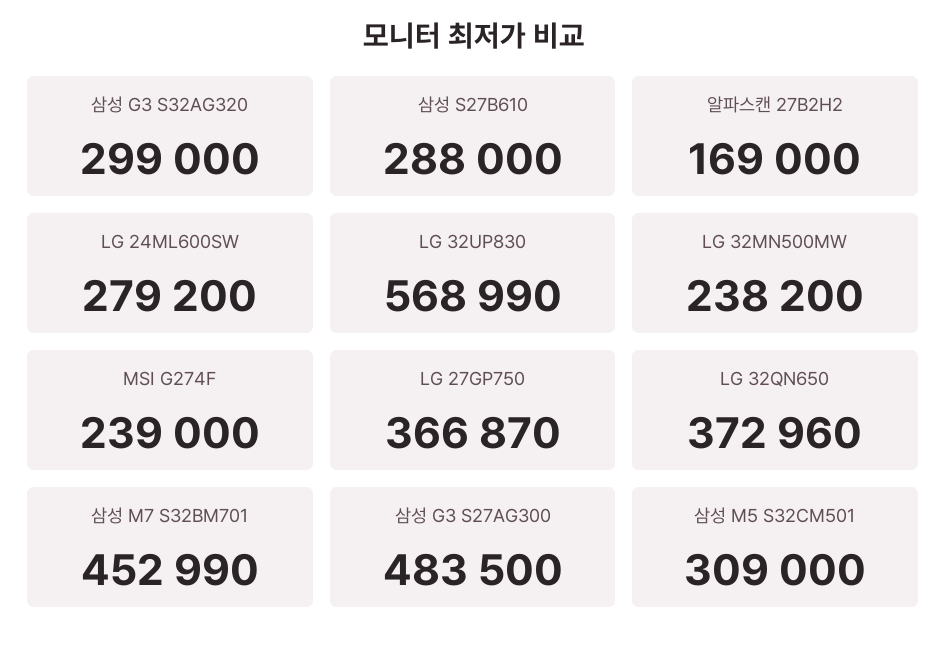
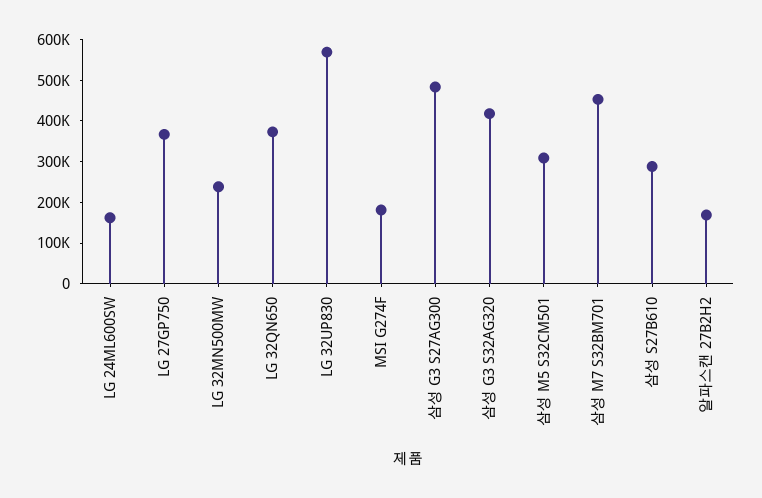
삼성 G3 S32AG320: 299000 -> 420000
LG 24ML600SW: 279200 -> 160000
MSI G274F: 239000 -> 180000

